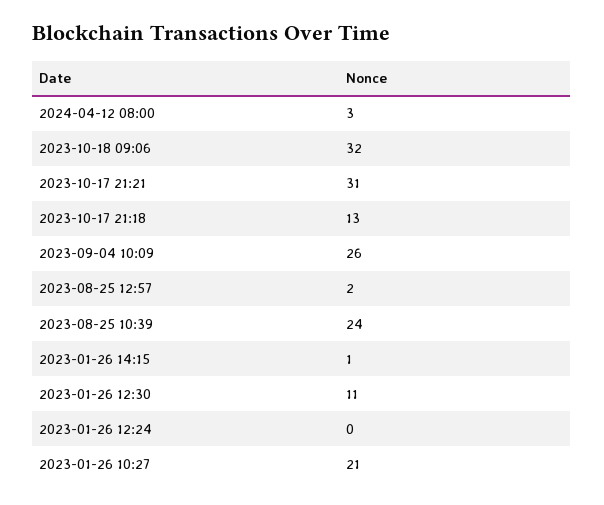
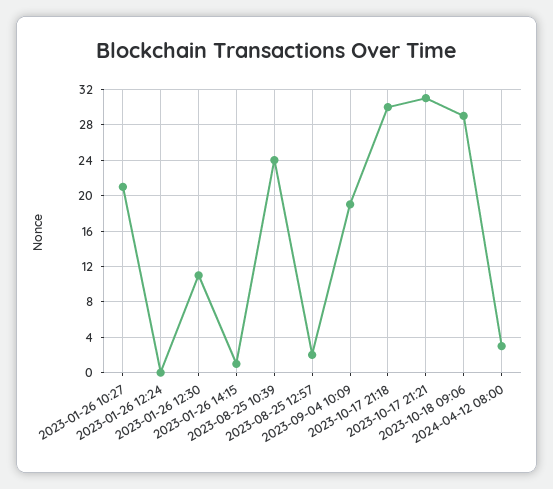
2023-10-18 09:06: 32 -> 29
2023-10-17 21:18: 13 -> 30
2023-09-04 10:09: 26 -> 19

